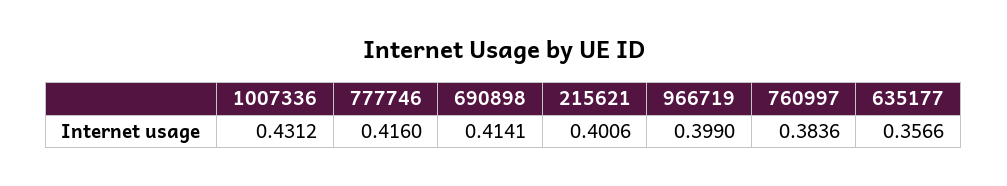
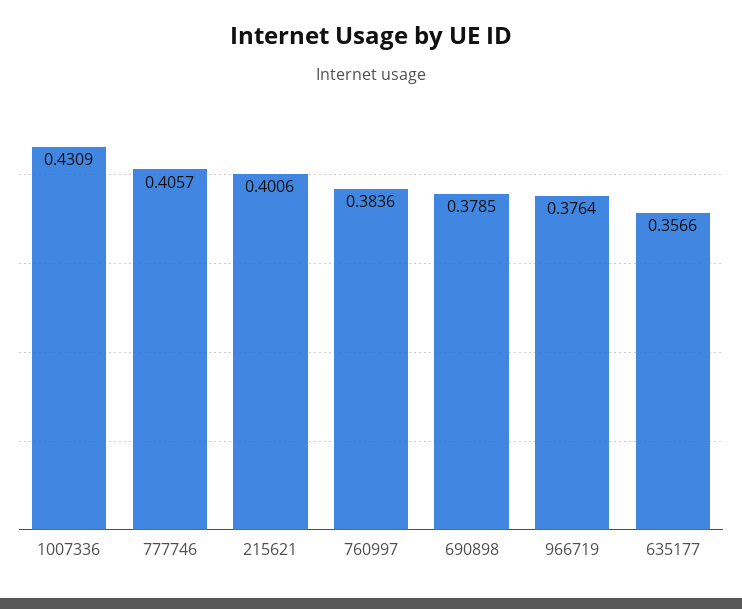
1007336: 0.4312 -> 0.4309
777746: 0.416 -> 0.4057
690898: 0.4141 -> 0.3785
966719: 0.399 -> 0.3764

